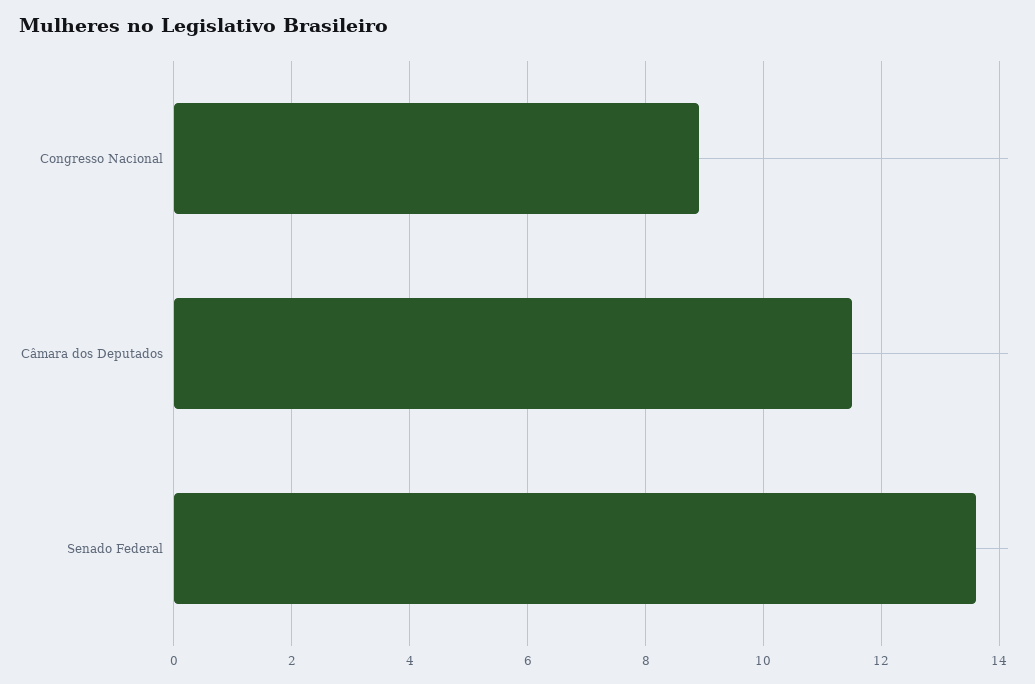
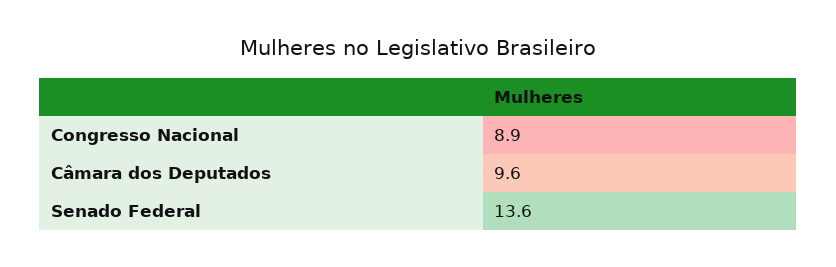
Câmara dos Deputados: 11.5 -> 9.6

